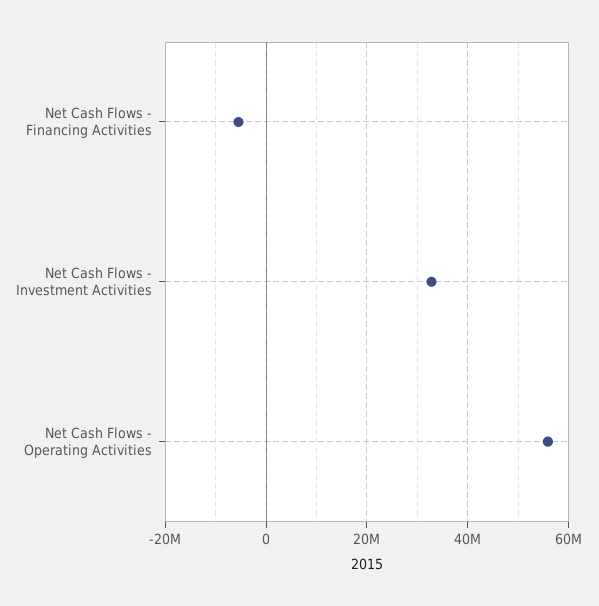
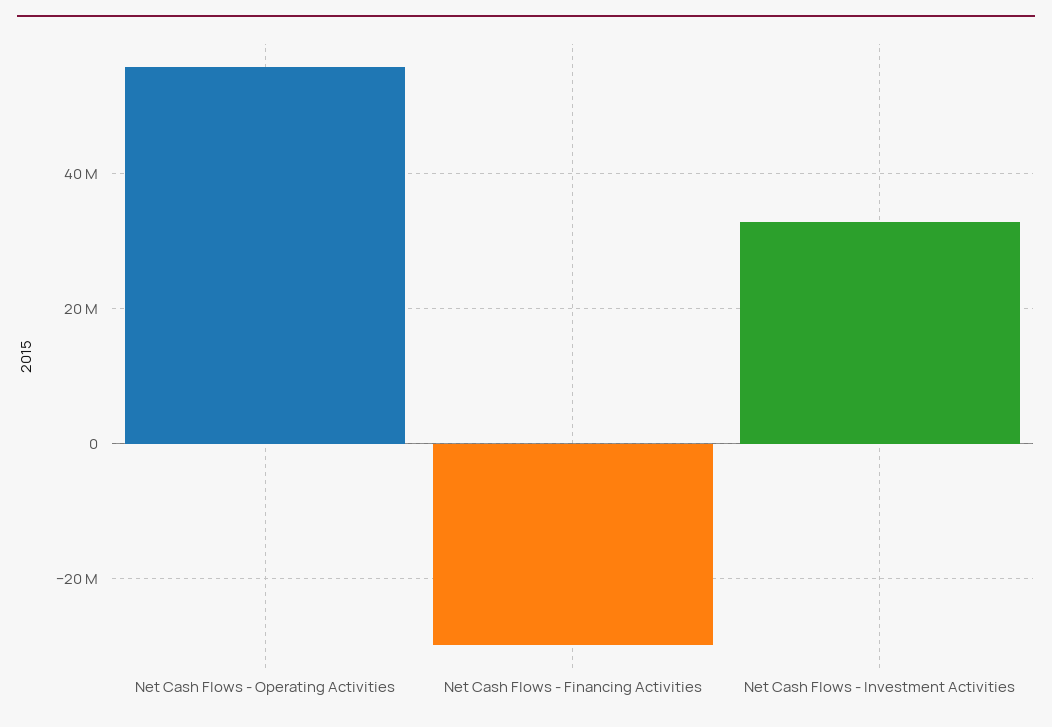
Net Cash Flows - Financing Activities: -6000000 -> -30000000

